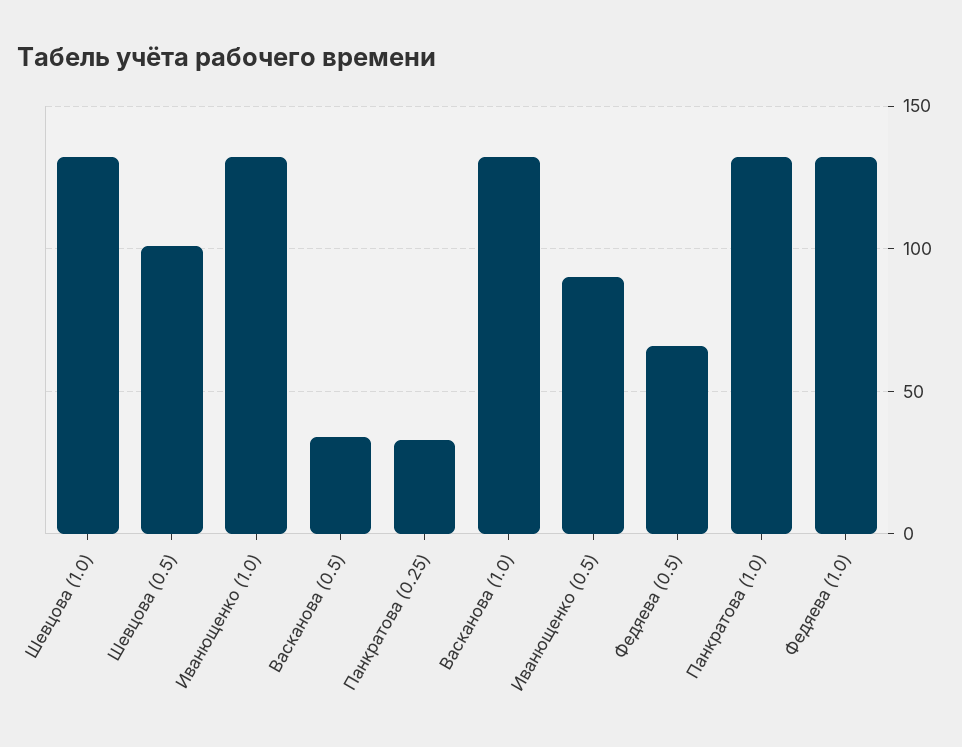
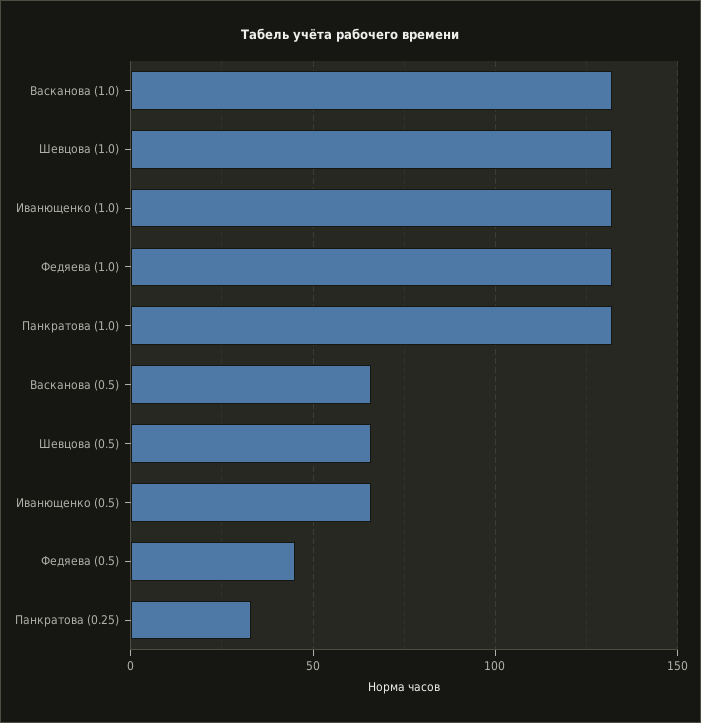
Шевцова (0.5): 100 -> 65
Васканова (0.5): 35 -> 65
Иванющенко (0.5): 90 -> 65
Федяева (0.5): 65 -> 45

